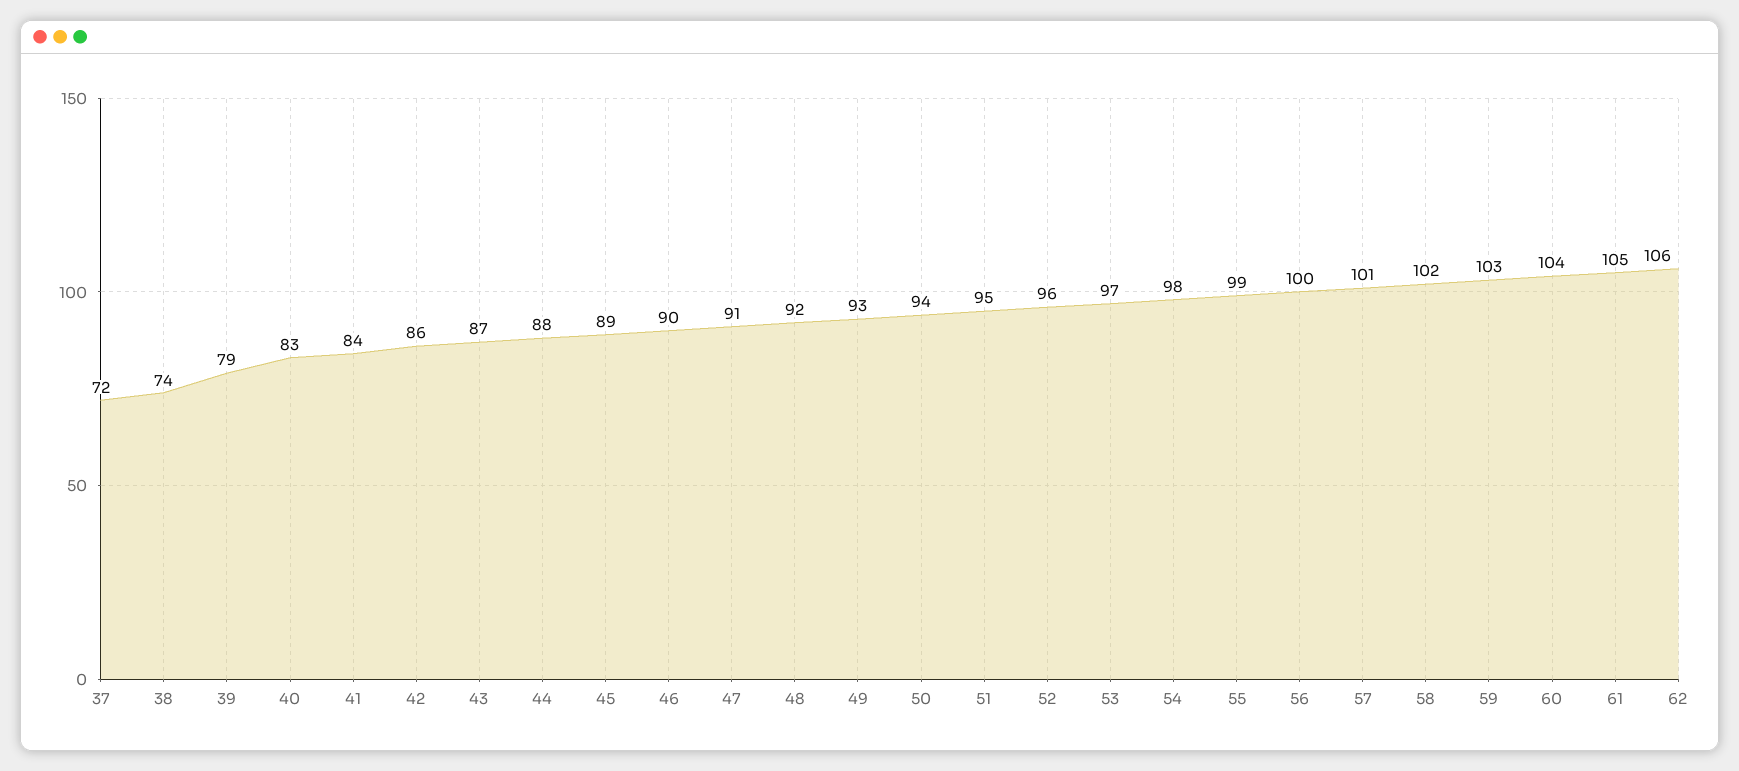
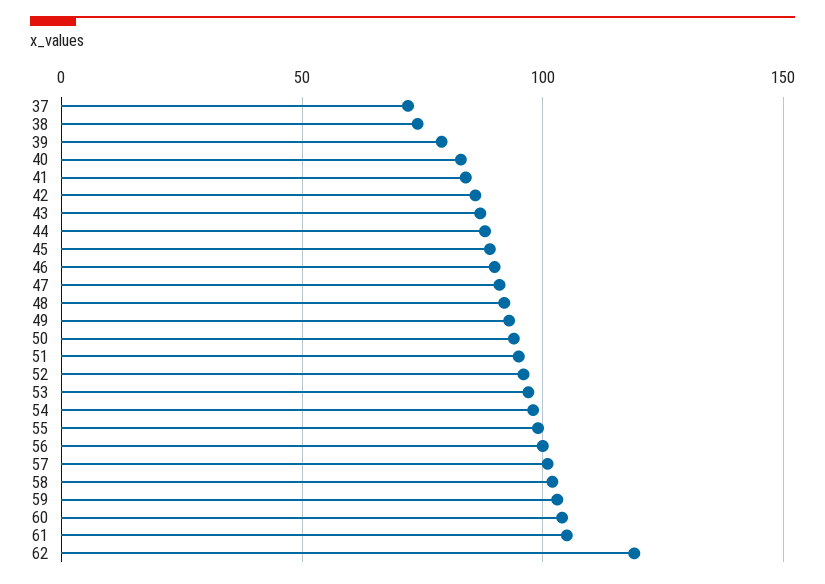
62: 106 -> 120

